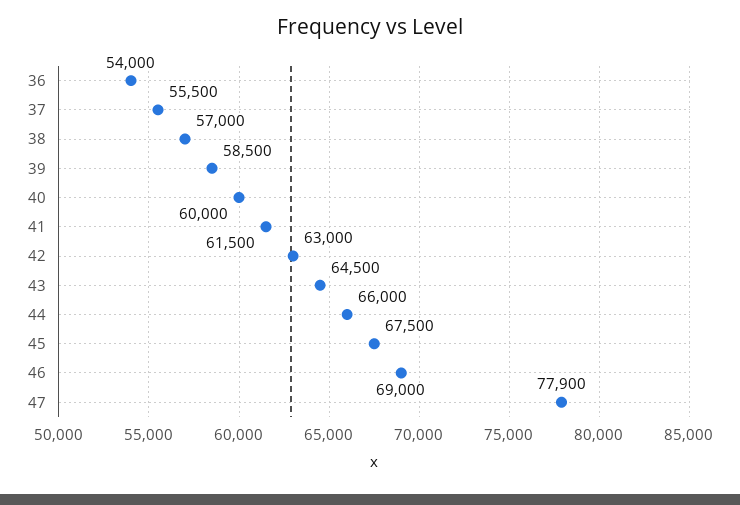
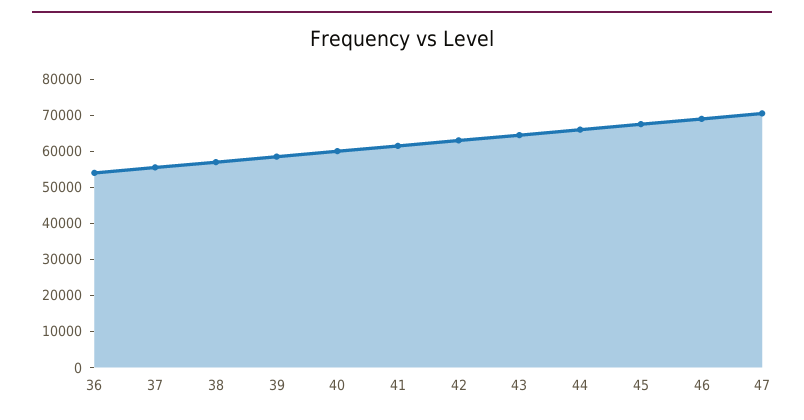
47: 77900 -> 70000

